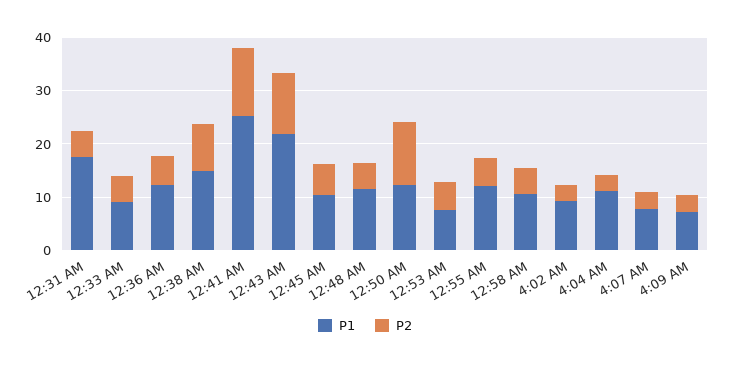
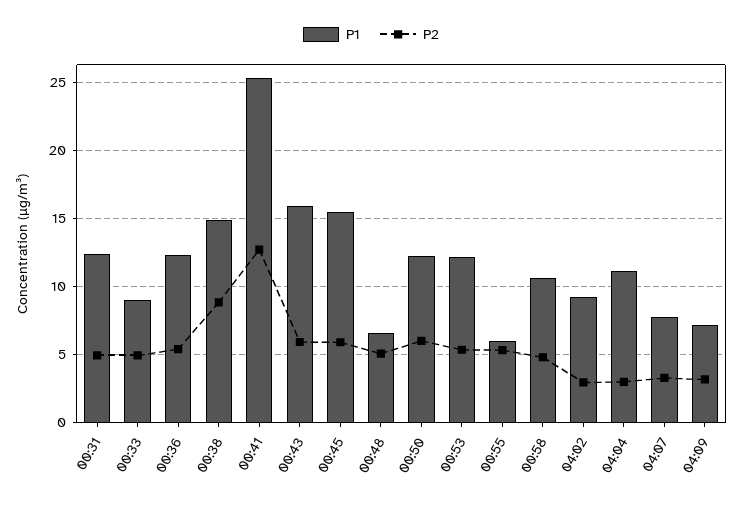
P1, 12:31 AM: 18 -> 12.5
P1, 12:43 AM: 22 -> 16
P2, 12:43 AM: 12 -> 6
P1, 12:45 AM: 10 -> 15.5
P1, 12:48 AM: 12 -> 6.5
P2, 12:50 AM: 12 -> 6
P1, 12:53 AM: 8 -> 12
P1, 12:55 AM: 12 -> 6

